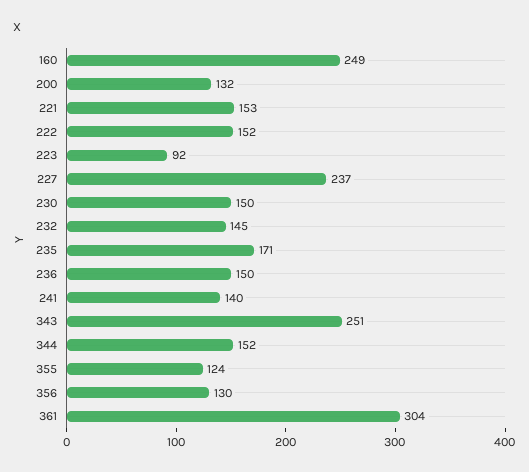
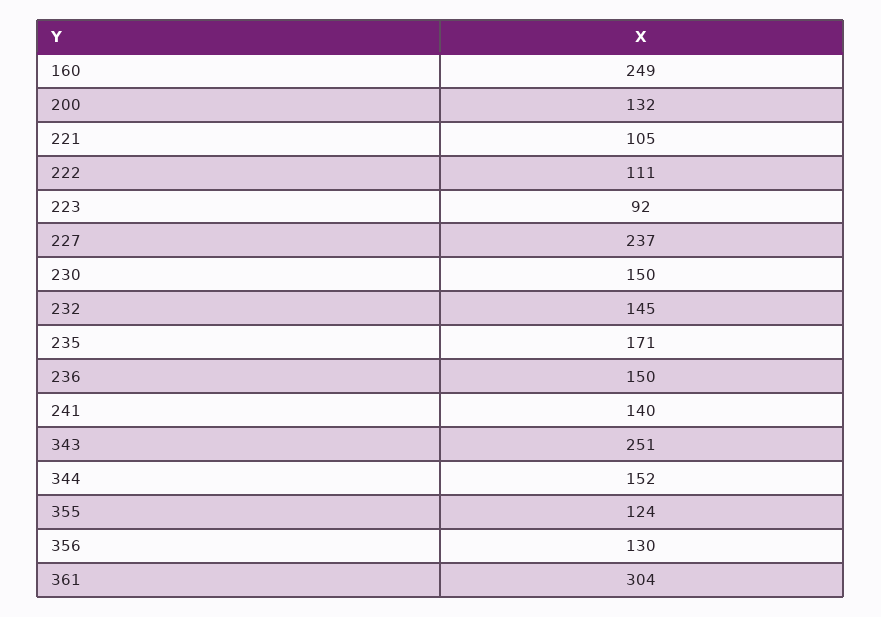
221: 153 -> 105
222: 152 -> 111

